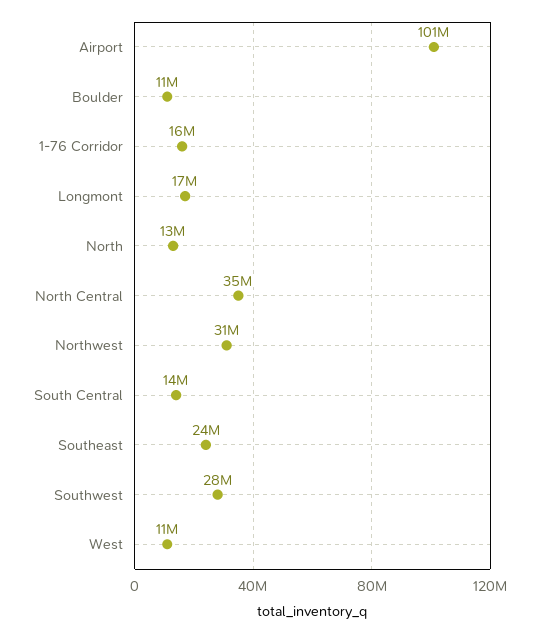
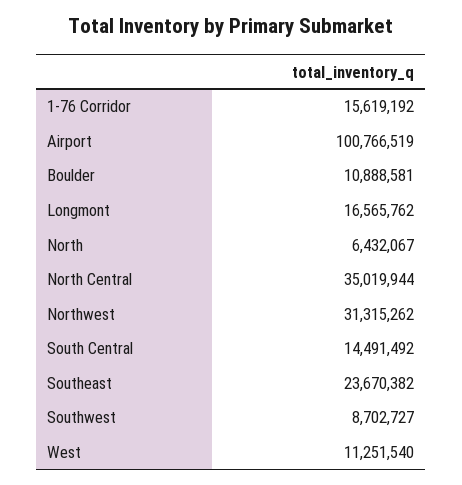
North: 13000000 -> 6432067
Southwest: 28000000 -> 8702727

